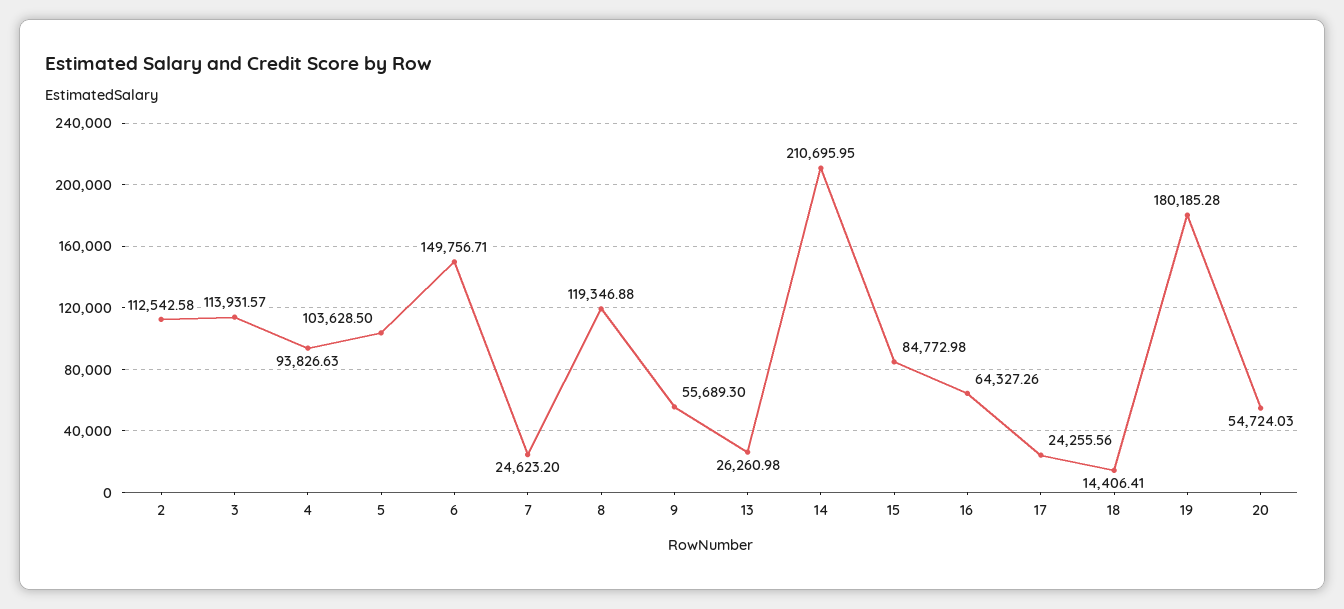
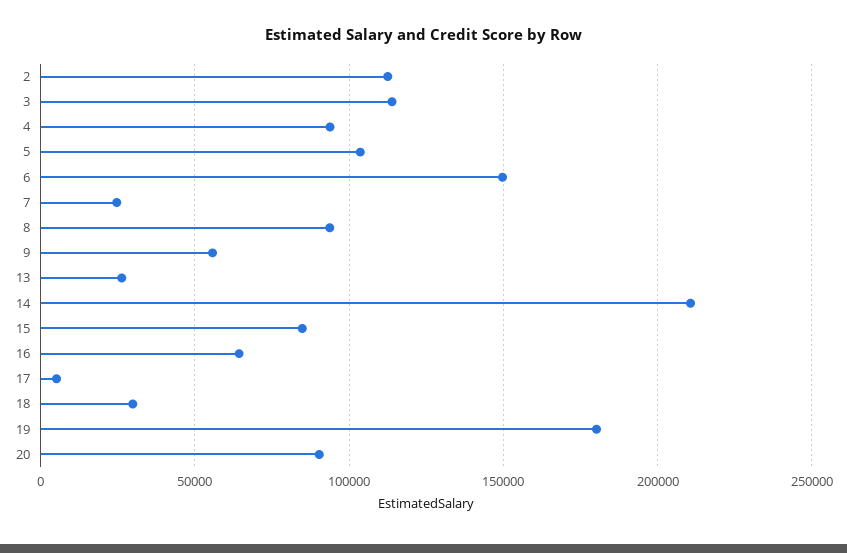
8: 119346.88 -> 95000
17: 24255.56 -> 5000
18: 14406.41 -> 30000
20: 54724.03 -> 90000

